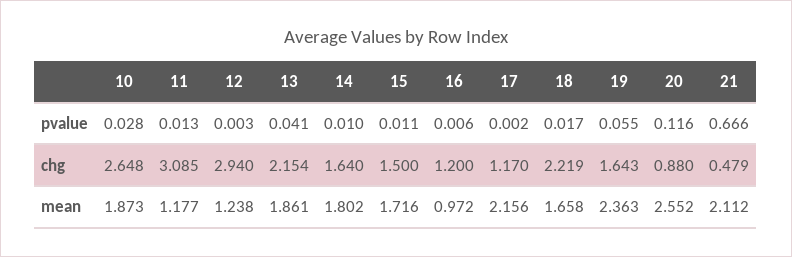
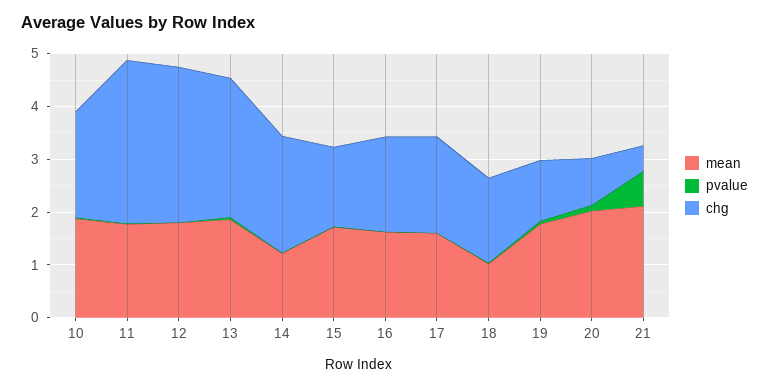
chg, 10: 2.648 -> 2
chg, 13: 2.154 -> 2.6
chg, 14: 1.64 -> 2.2
chg, 16: 1.2 -> 1.8
chg, 17: 1.17 -> 1.8
chg, 18: 2.219 -> 1.6
chg, 19: 1.643 -> 1.2
mean, 11: 1.177 -> 1.8
mean, 12: 1.238 -> 1.8
mean, 14: 1.802 -> 1.2
mean, 16: 0.972 -> 1.6
mean, 17: 2.156 -> 1.6
mean, 18: 1.658 -> 1
mean, 19: 2.363 -> 1.8
mean, 20: 2.552 -> 2

